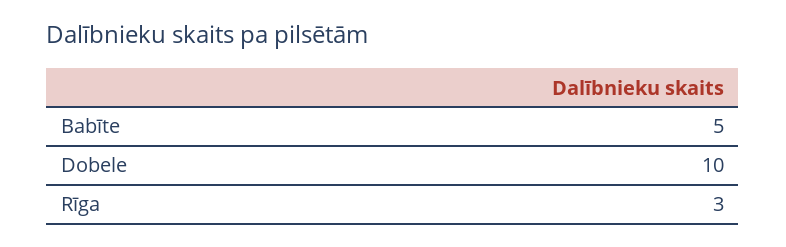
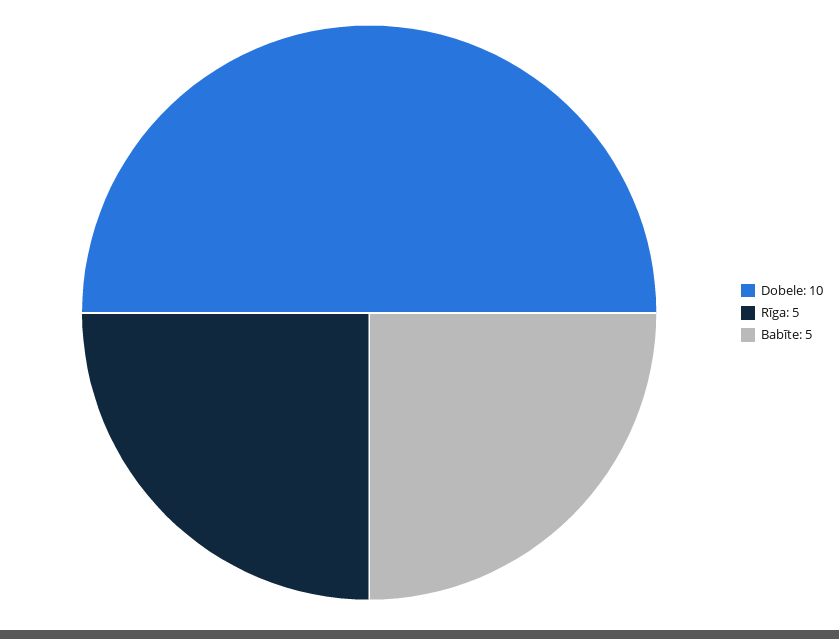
Rīga: 3 -> 5

